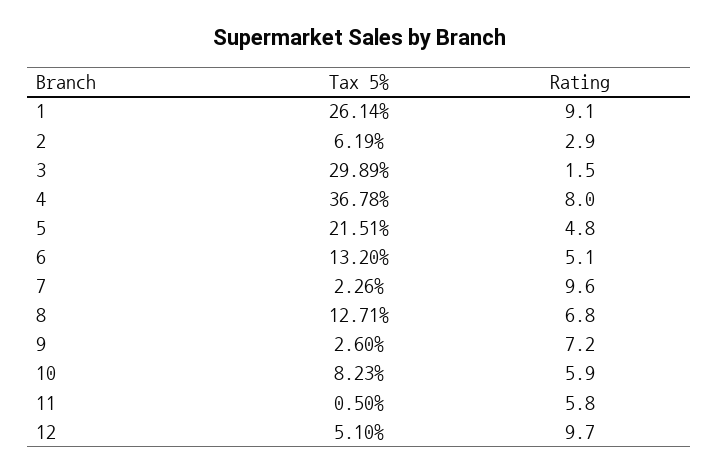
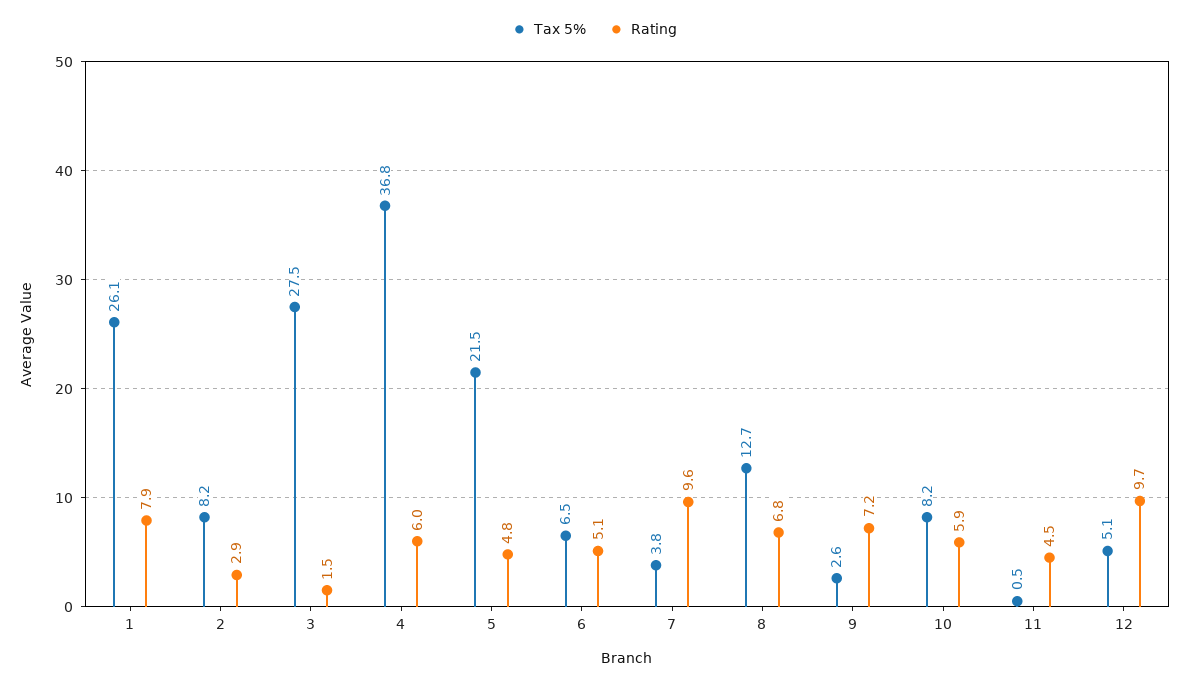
Rating, 1: 9.1 -> 7.9
Tax 5%, 2: 6.19 -> 8.2
Tax 5%, 3: 29.89 -> 27.5
Rating, 4: 8 -> 6
Tax 5%, 6: 13.2 -> 6.5
Tax 5%, 7: 2.26 -> 3.8
Rating, 11: 5.8 -> 4.5

